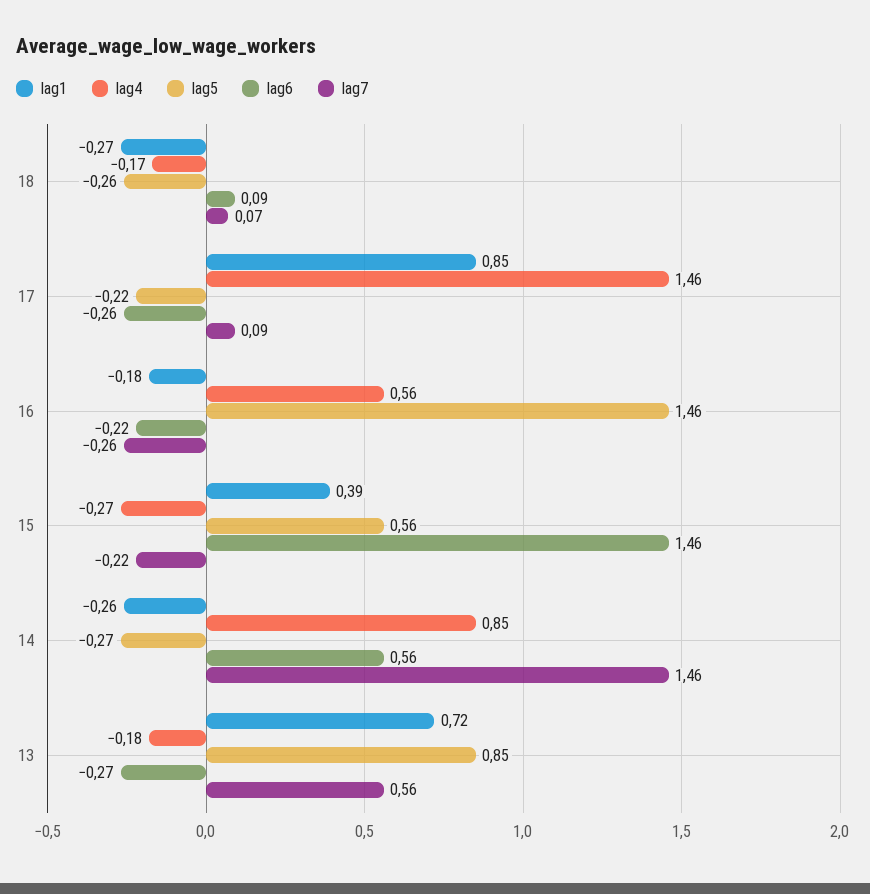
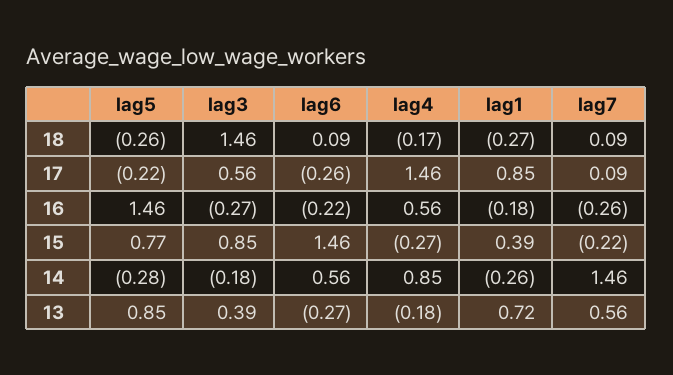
lag7, 18: 0.07 -> 0.09
lag5, 15: 0.56 -> 0.77
lag5, 14: -0.27 -> -0.28
lag3, 18: none -> 1.46
lag3, 17: none -> 0.56
lag3, 16: none -> -0.27
lag3, 15: none -> 0.85
lag3, 14: none -> -0.18
lag3, 13: none -> 0.39

